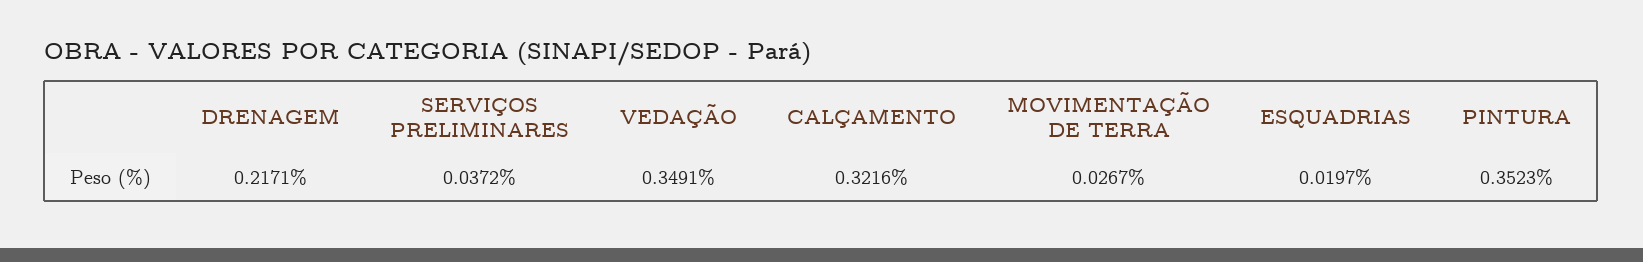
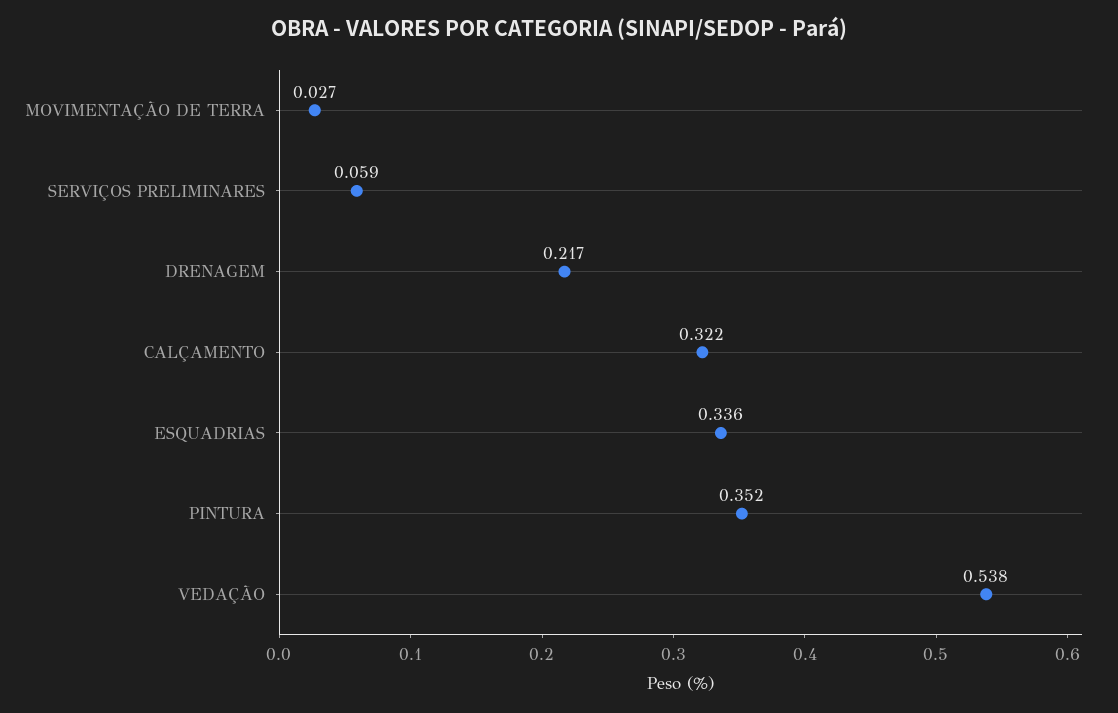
SERVIÇOS PRELIMINARES: 0.0372 -> 0.059
VEDAÇÃO: 0.3491 -> 0.538
ESQUADRIAS: 0.0197 -> 0.336

